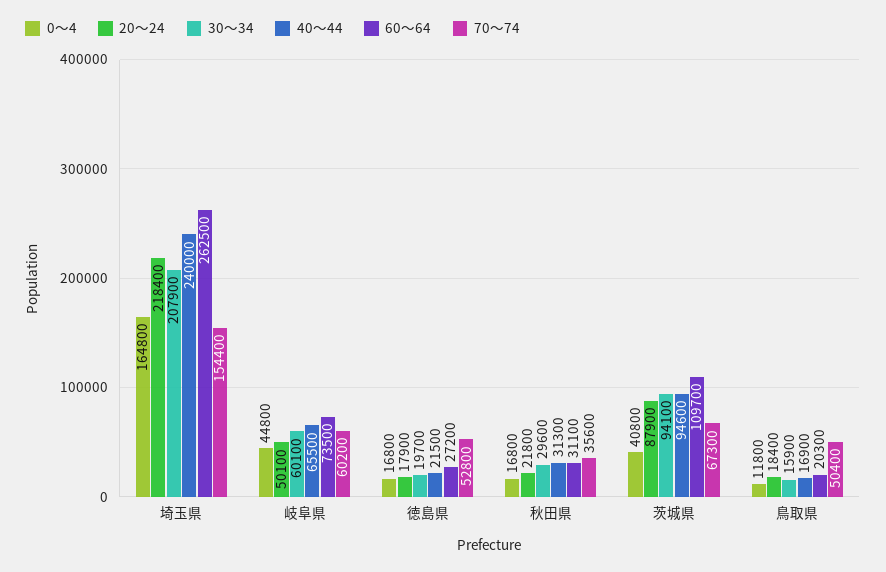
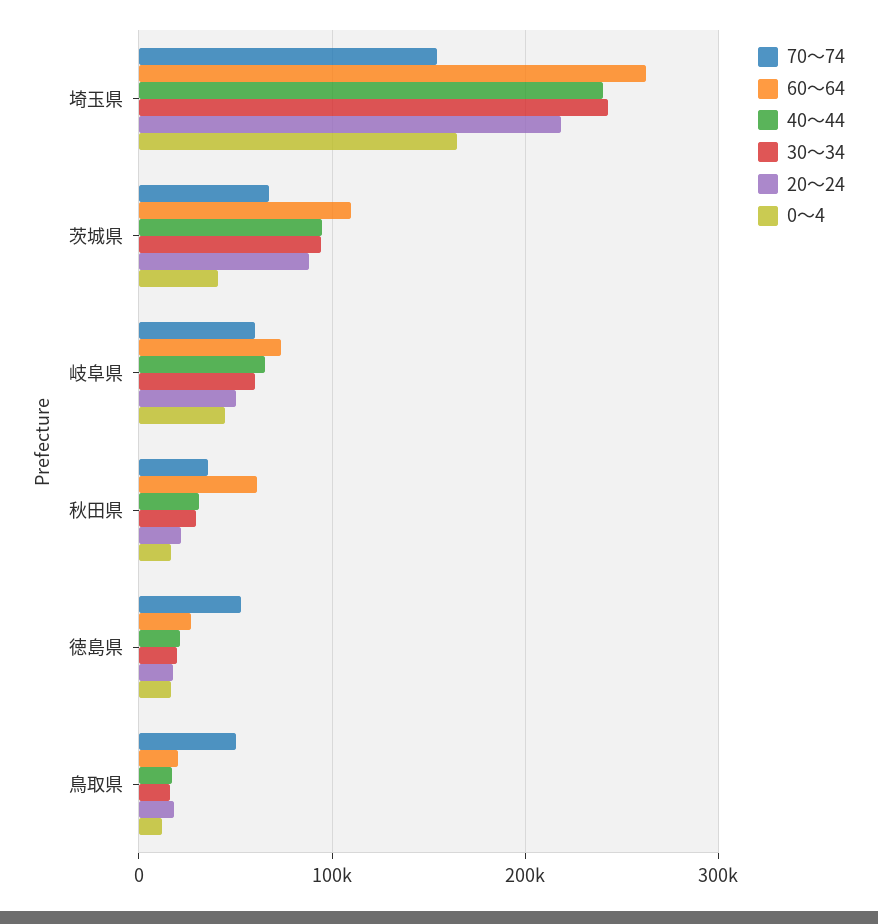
30～34, 埼玉県: 207900 -> 240000
60～64, 秋田県: 31100 -> 60000

